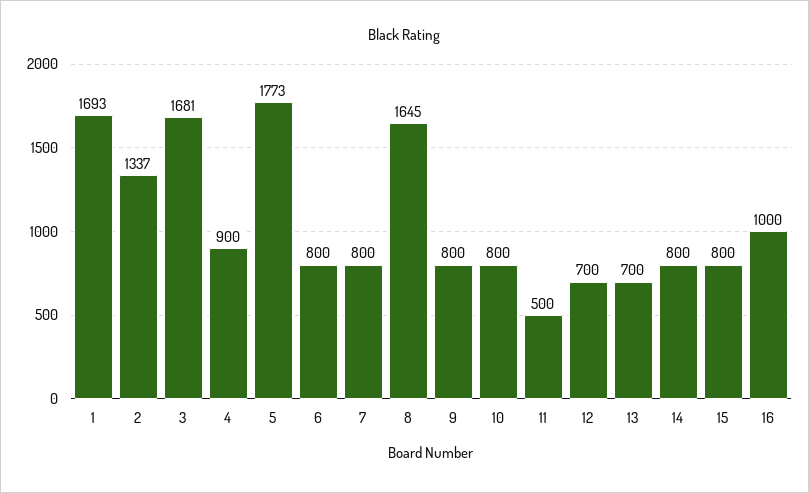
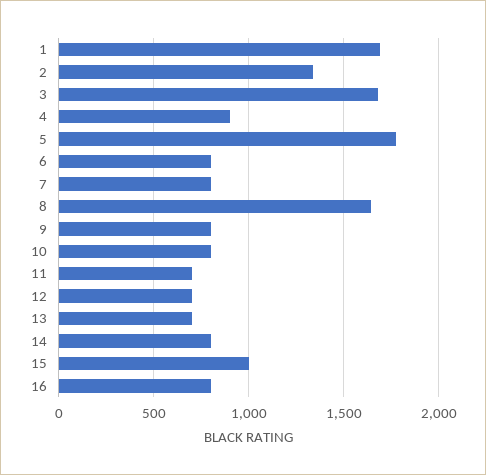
11: 500 -> 700
15: 800 -> 1000
16: 1000 -> 800

